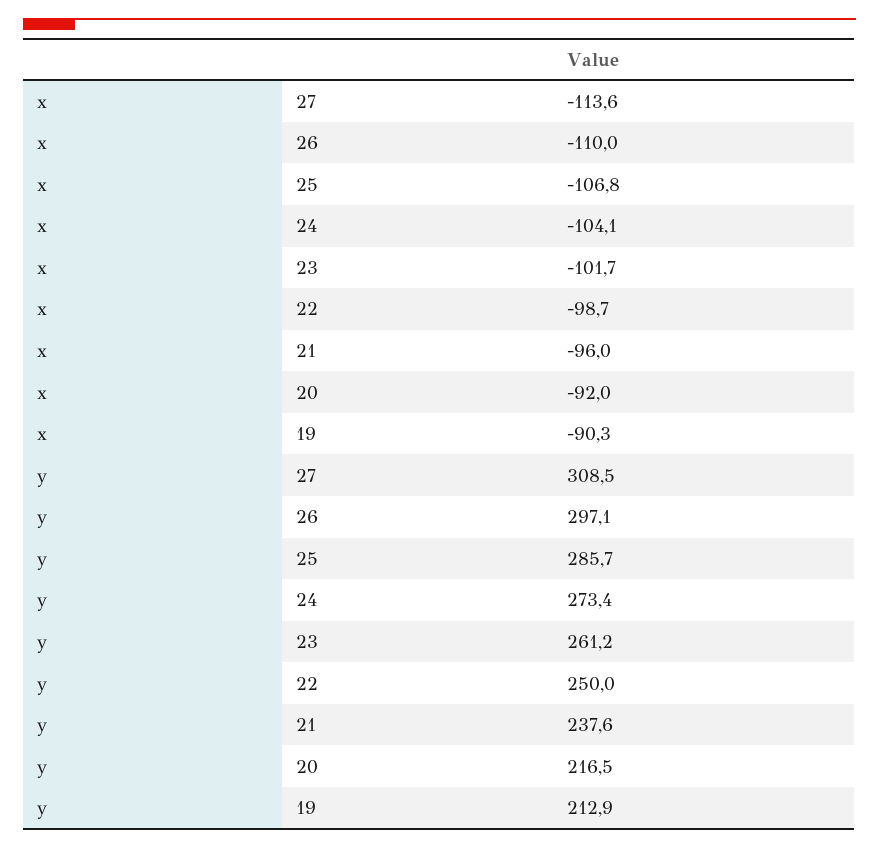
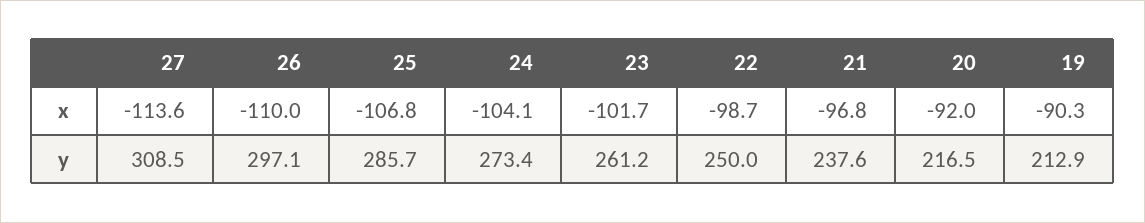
x, 21: -96 -> -96.8

